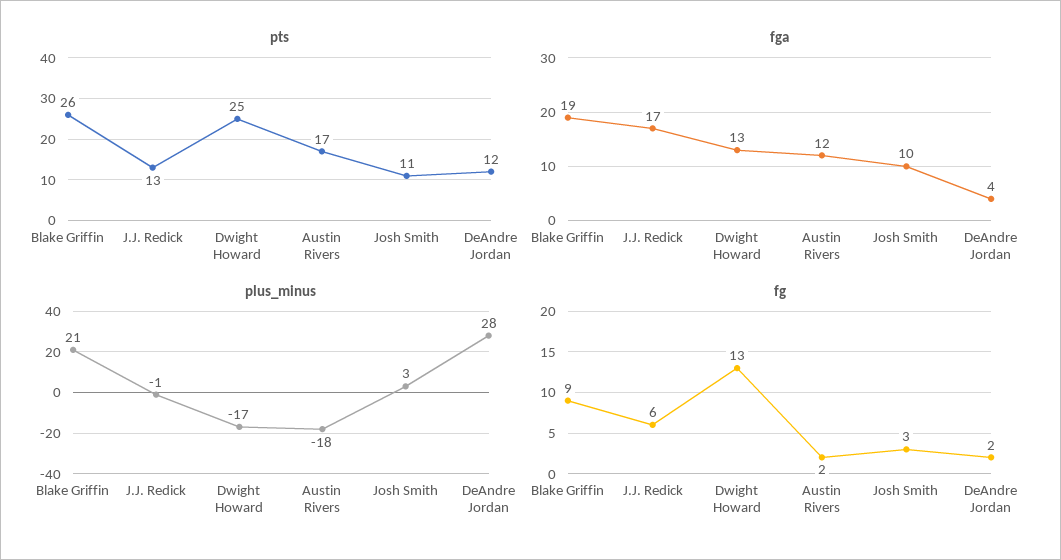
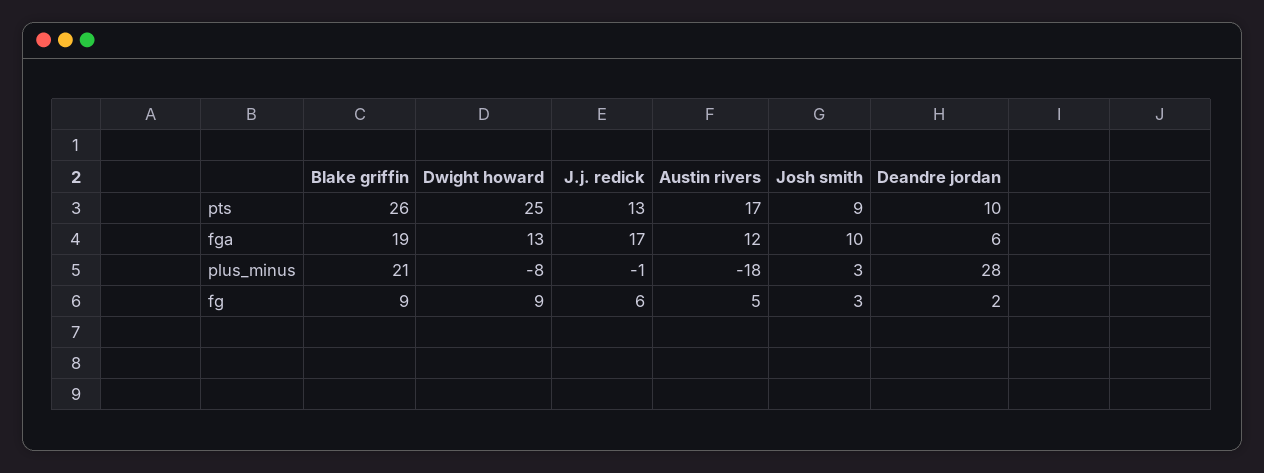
pts, Josh Smith: 11 -> 9
pts, DeAndre Jordan: 12 -> 10
fga, DeAndre Jordan: 4 -> 6
plus_minus, Dwight Howard: -17 -> -8
fg, Dwight Howard: 13 -> 9
fg, Austin Rivers: 2 -> 5

